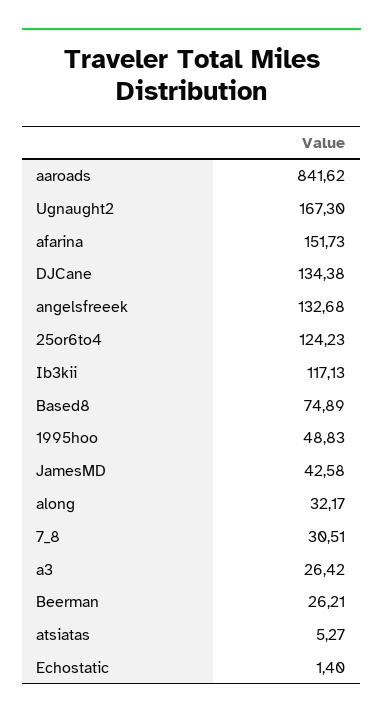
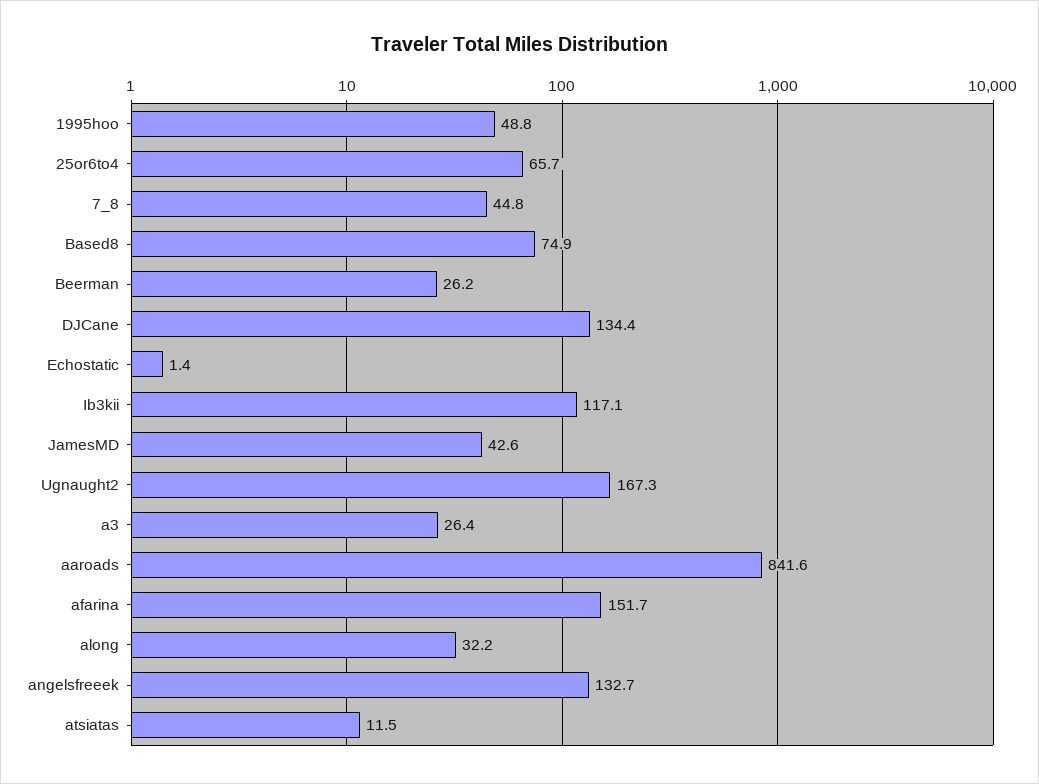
25or6to4: 124.23 -> 65.7
7_8: 30.51 -> 44.8
atsiatas: 5.27 -> 11.5

